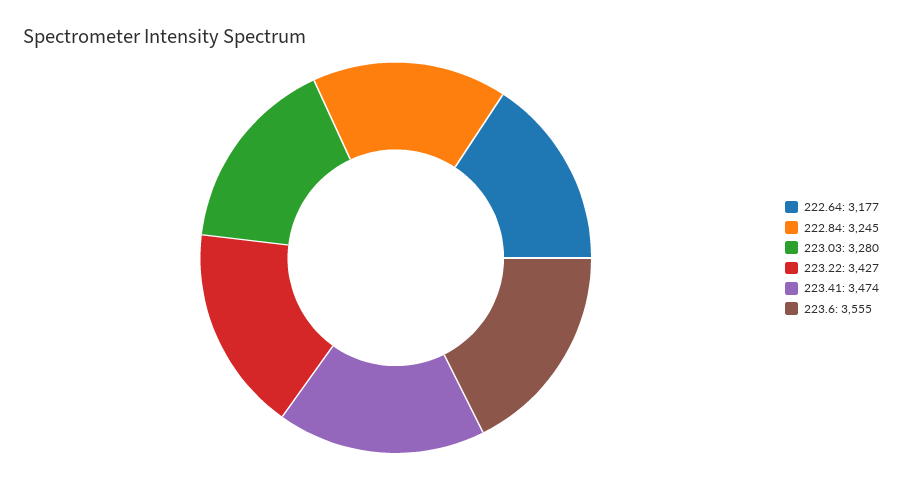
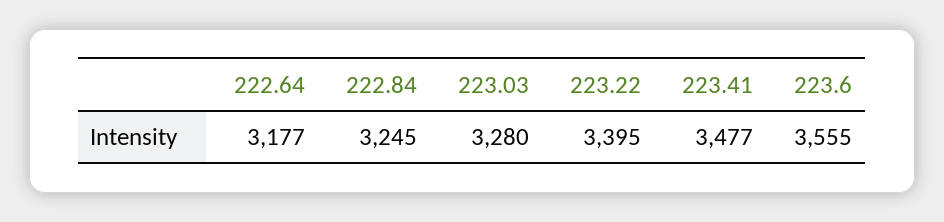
223.22: 3427 -> 3395
223.41: 3474 -> 3477

